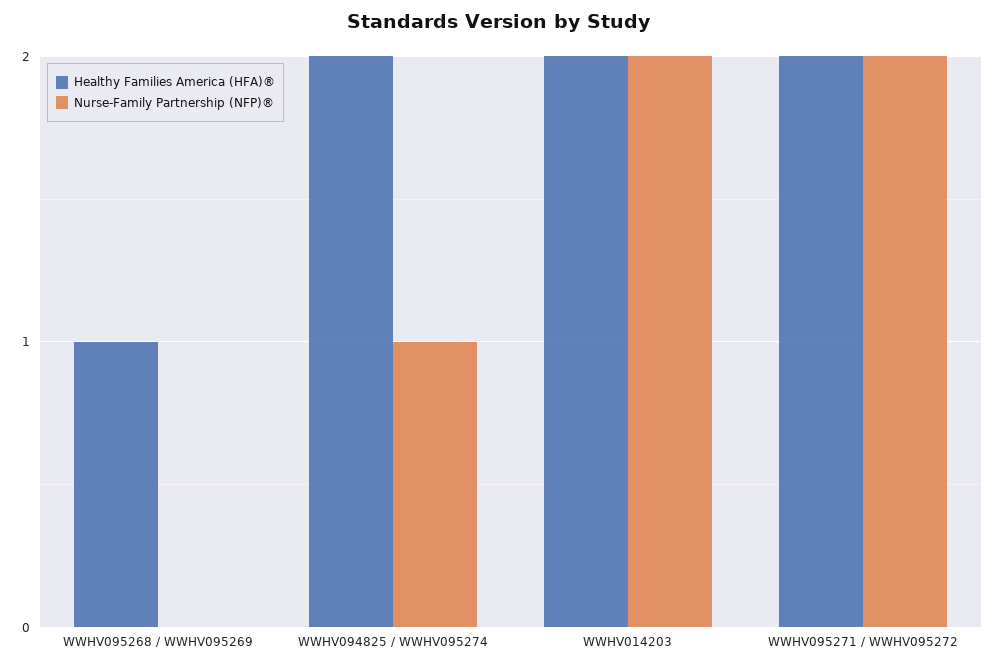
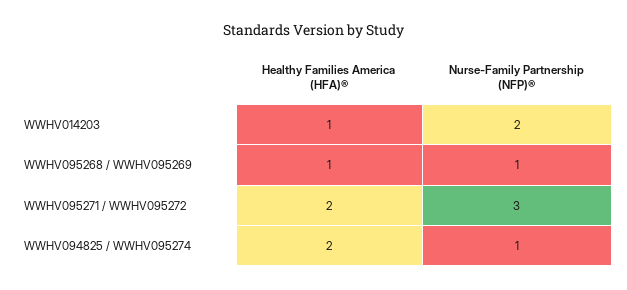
Nurse-Family Partnership (NFP)®, WWHV095268 / WWHV095269: 0 -> 1
Healthy Families America (HFA)®, WWHV014203: 2 -> 1
Nurse-Family Partnership (NFP)®, WWHV095271 / WWHV095272: 2 -> 3

